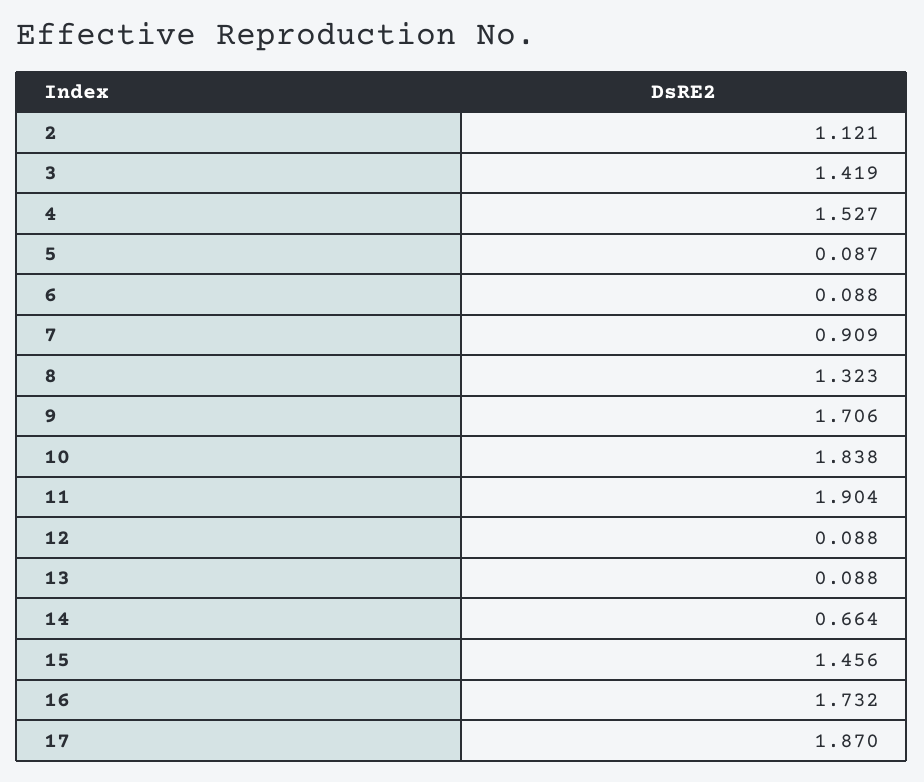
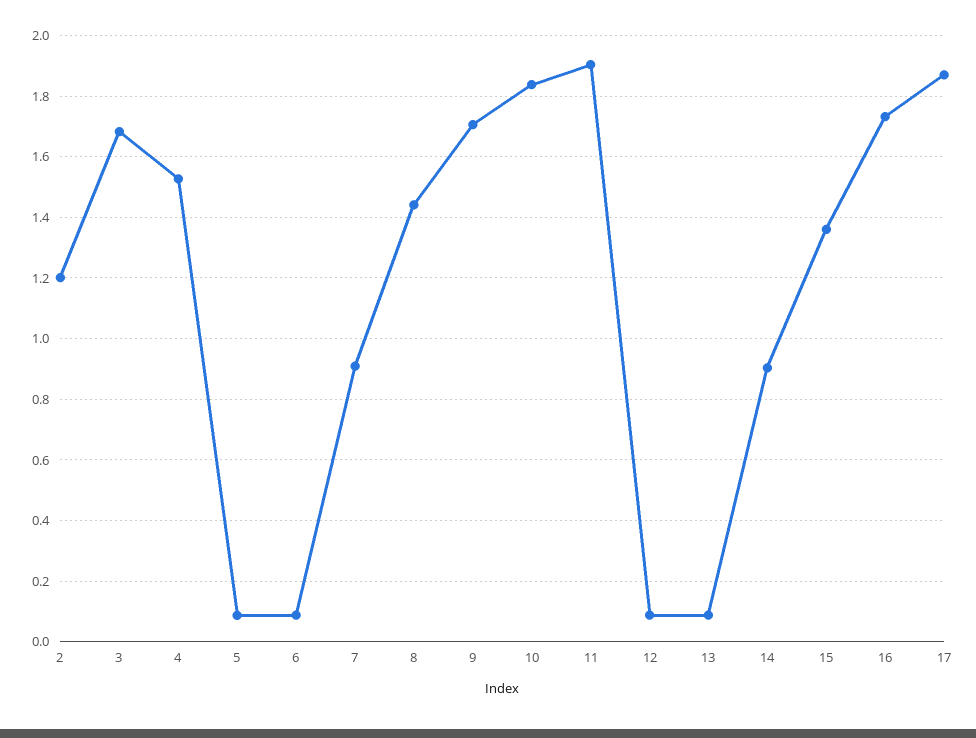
2: 1.121 -> 1.2
3: 1.419 -> 1.68
8: 1.323 -> 1.44
14: 0.664 -> 0.9
15: 1.456 -> 1.36

